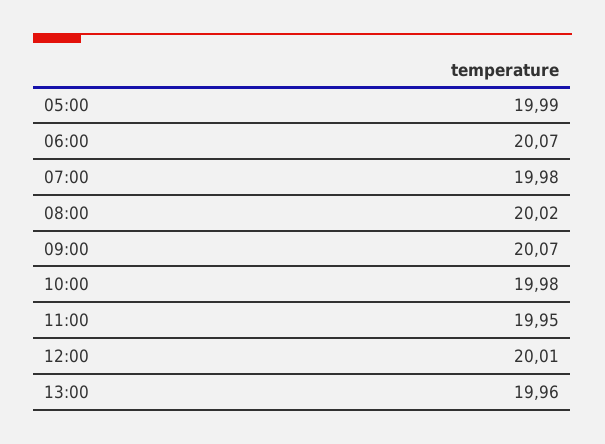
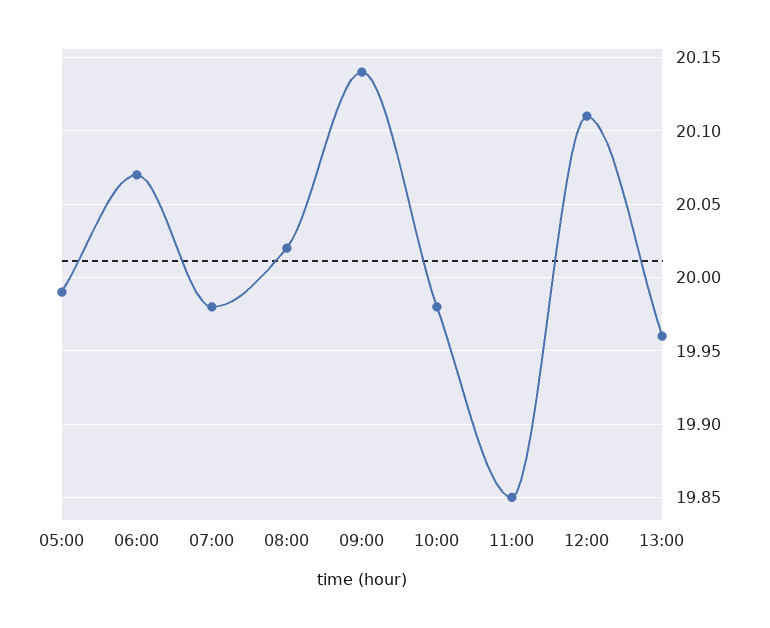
09:00: 20.07 -> 20.14
11:00: 19.95 -> 19.85
12:00: 20.01 -> 20.11

